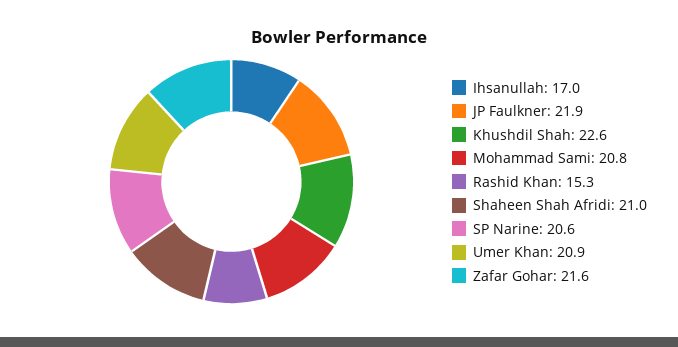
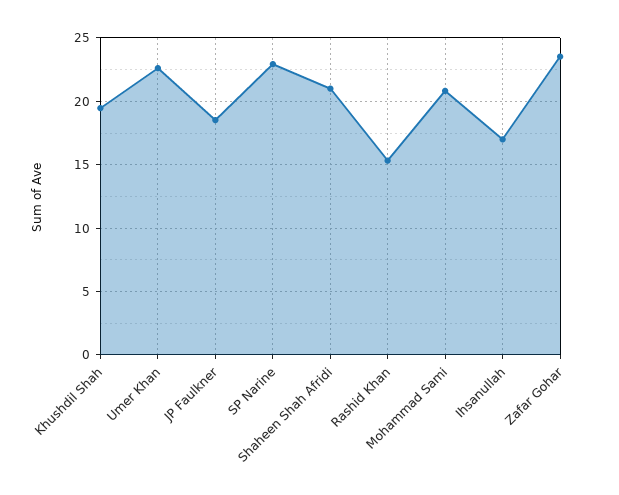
JP Faulkner: 21.9 -> 18.5
Khushdil Shah: 22.6 -> 19.5
SP Narine: 20.6 -> 23
Umer Khan: 20.9 -> 22.5
Zafar Gohar: 21.6 -> 23.5

